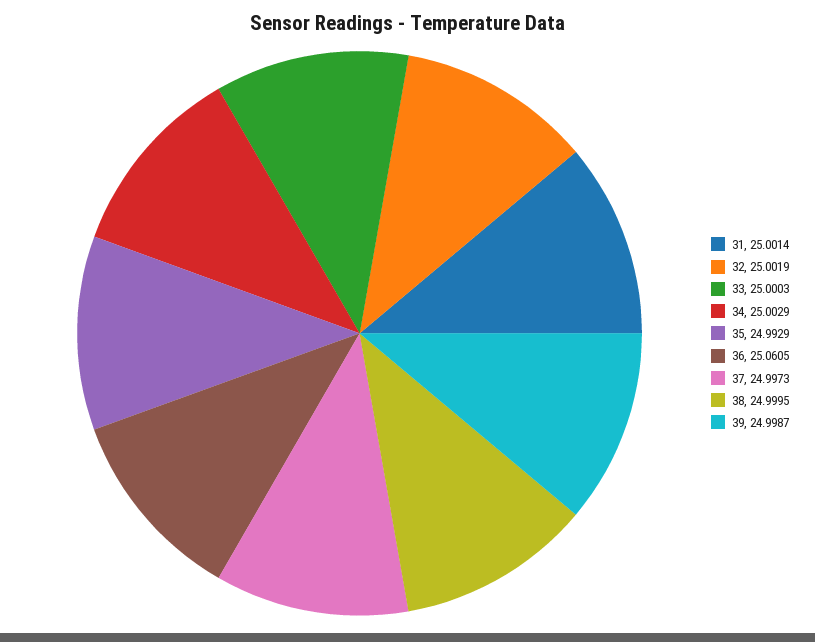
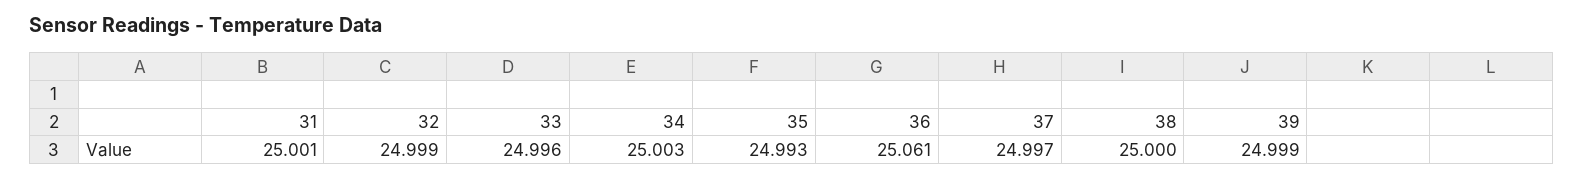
32: 25.0019 -> 24.999
33: 25.0003 -> 24.996

